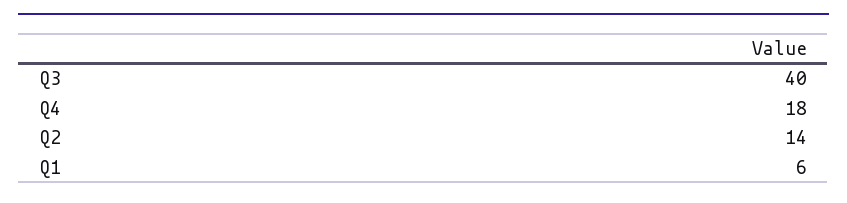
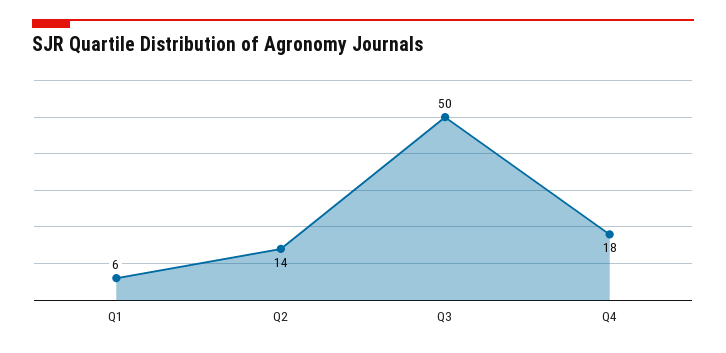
Q3: 40 -> 50

